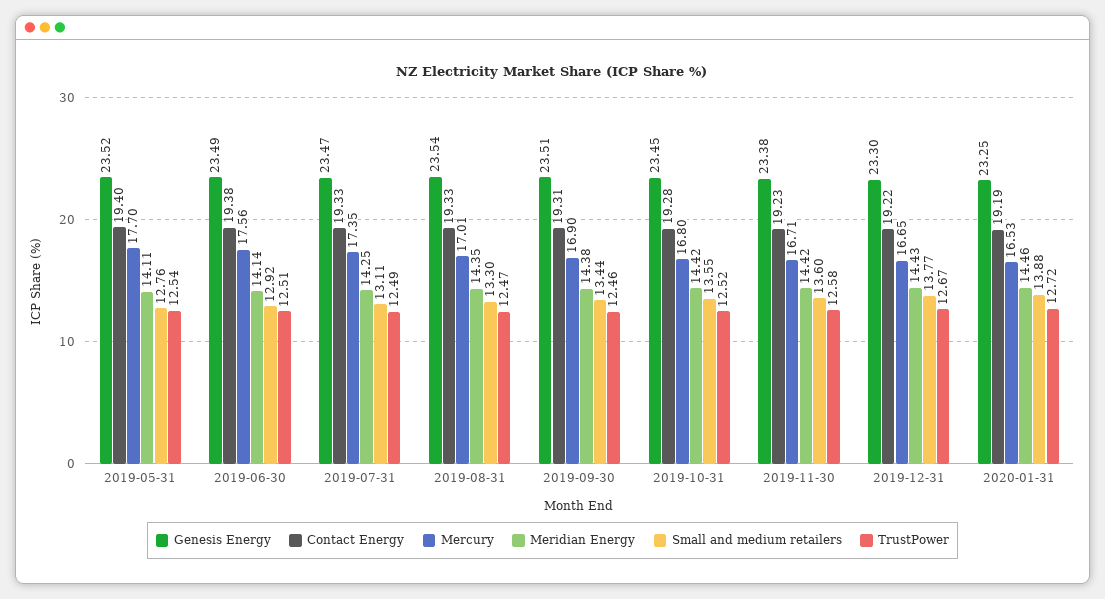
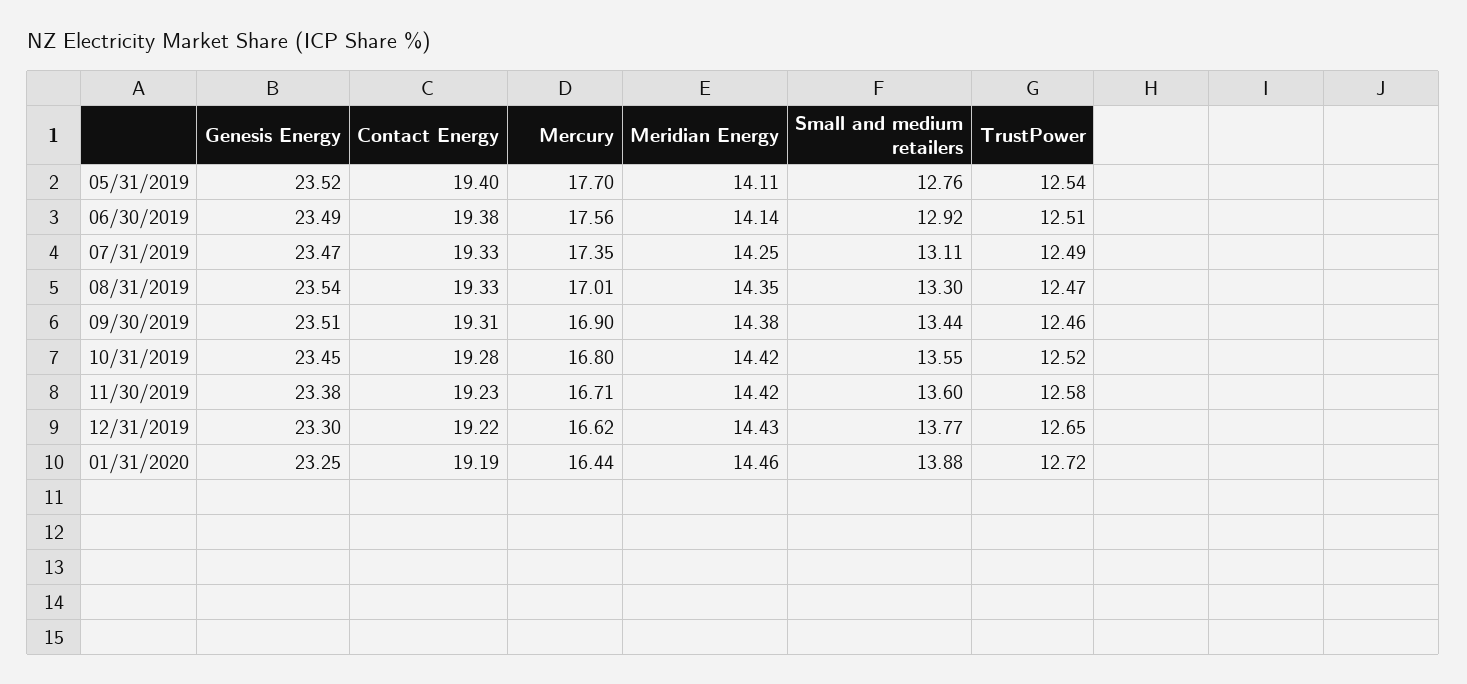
Mercury, 2019-12-31: 16.65 -> 16.62
TrustPower, 2019-12-31: 12.67 -> 12.65
Mercury, 2020-01-31: 16.53 -> 16.44

